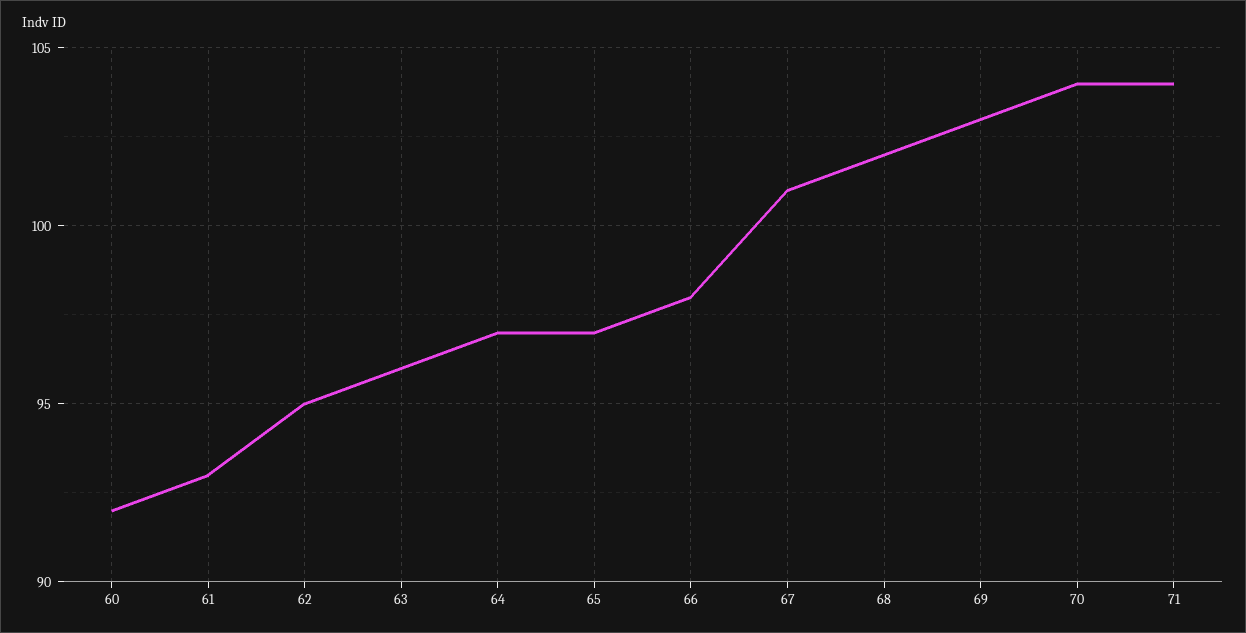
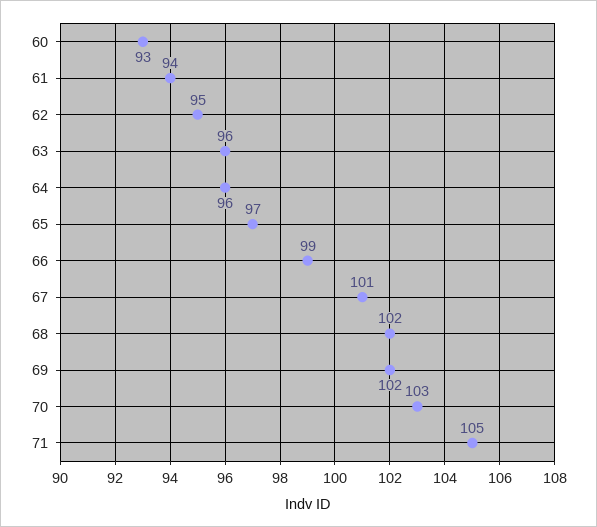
60: 92 -> 93
61: 93 -> 94
64: 97 -> 96
66: 98 -> 99
69: 103 -> 102
70: 104 -> 103
71: 104 -> 105

